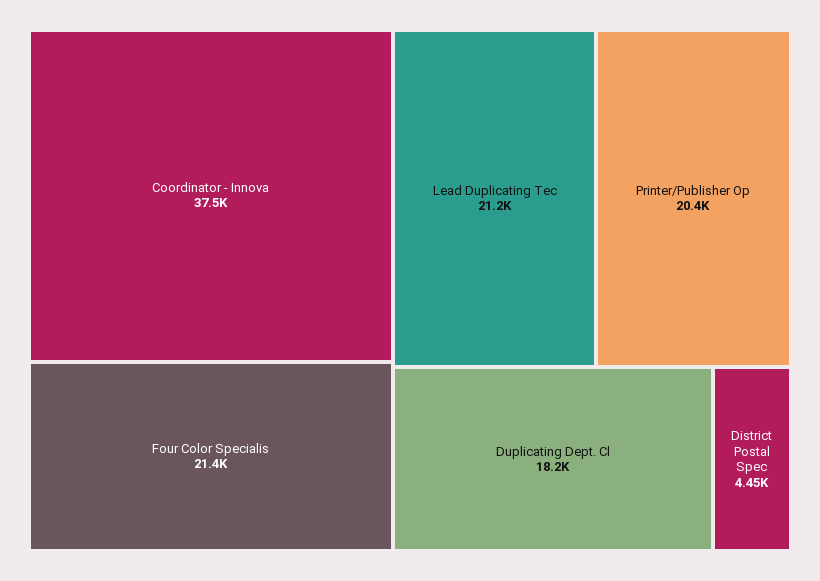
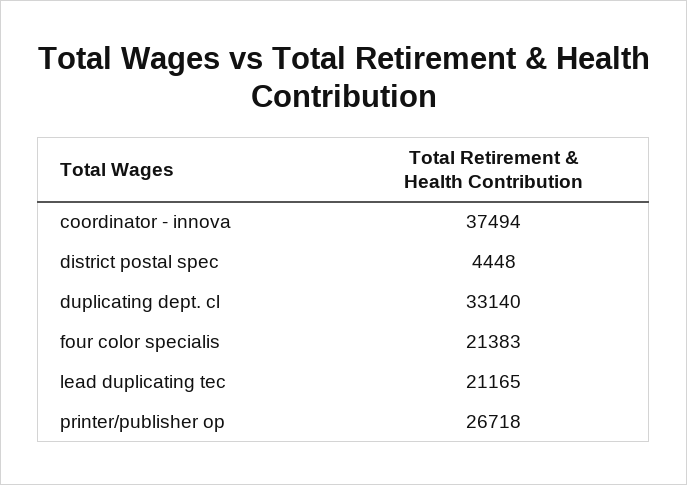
Printer/Publisher Op: 20400 -> 26718
Duplicating Dept. Cl: 18200 -> 33140

